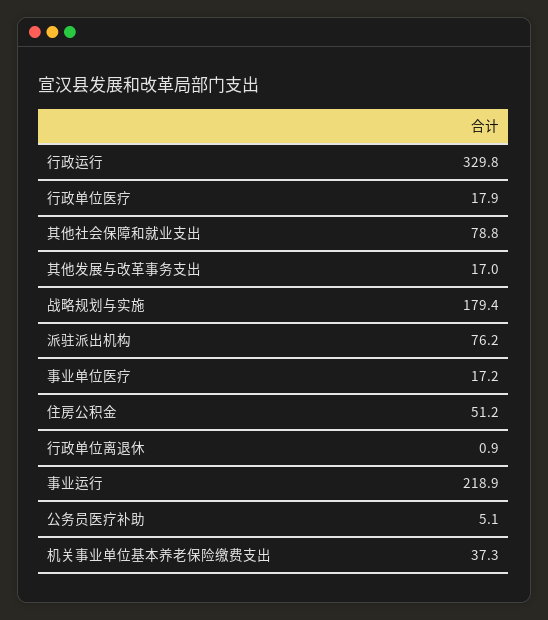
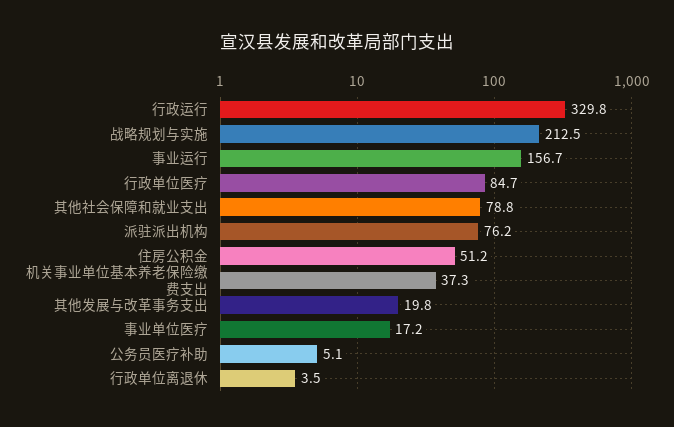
行政单位医疗: 17.9 -> 84.7
其他发展与改革事务支出: 17 -> 19.8
战略规划与实施: 179.4 -> 212.5
行政单位离退休: 0.9 -> 3.5
事业运行: 218.9 -> 156.7

